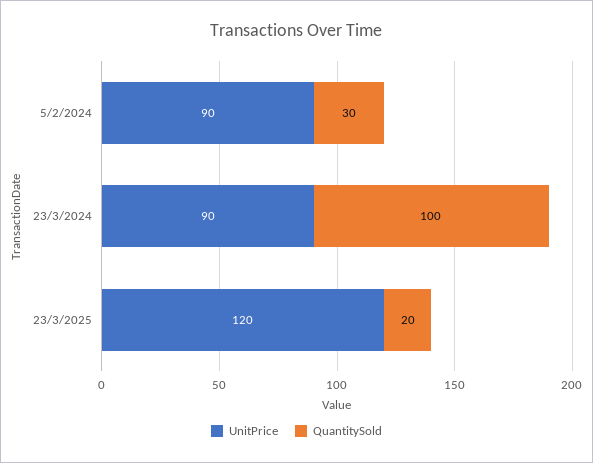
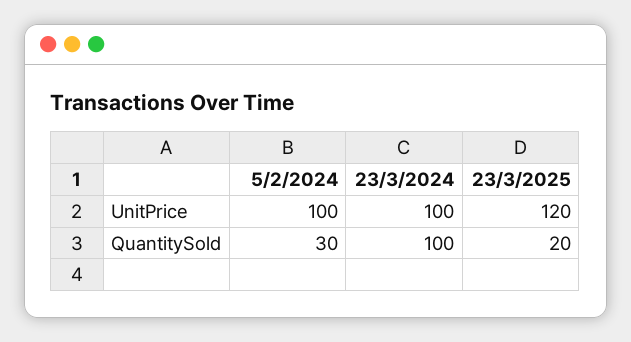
UnitPrice, 5/2/2024: 90 -> 100
UnitPrice, 23/3/2024: 90 -> 100

